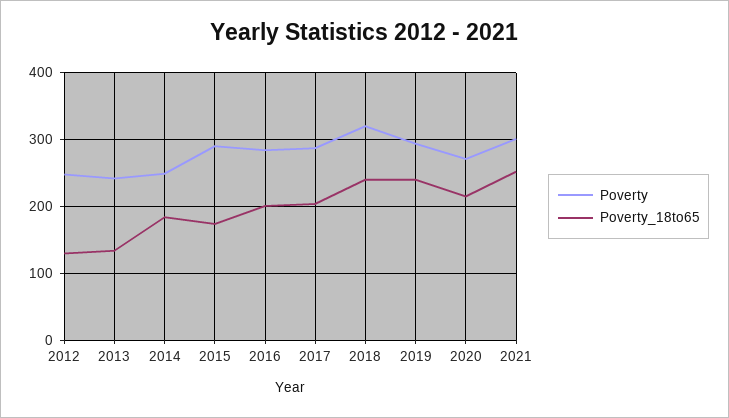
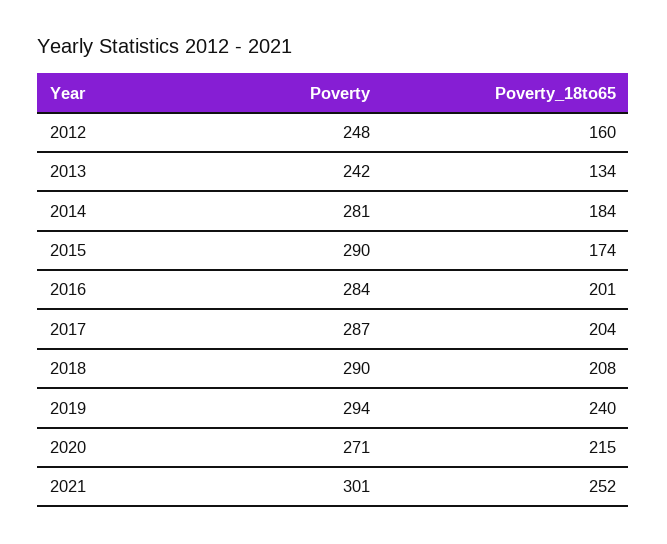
Poverty_18to65, 2012: 130 -> 160
Poverty, 2014: 250 -> 281
Poverty, 2018: 320 -> 290
Poverty_18to65, 2018: 240 -> 208

